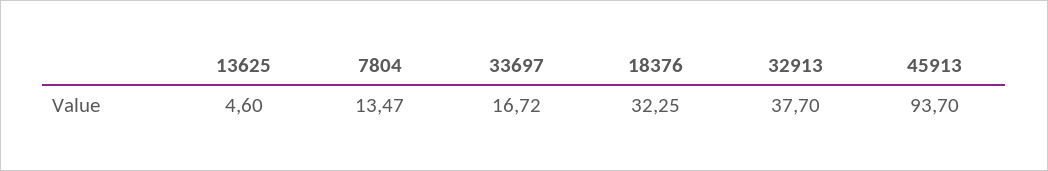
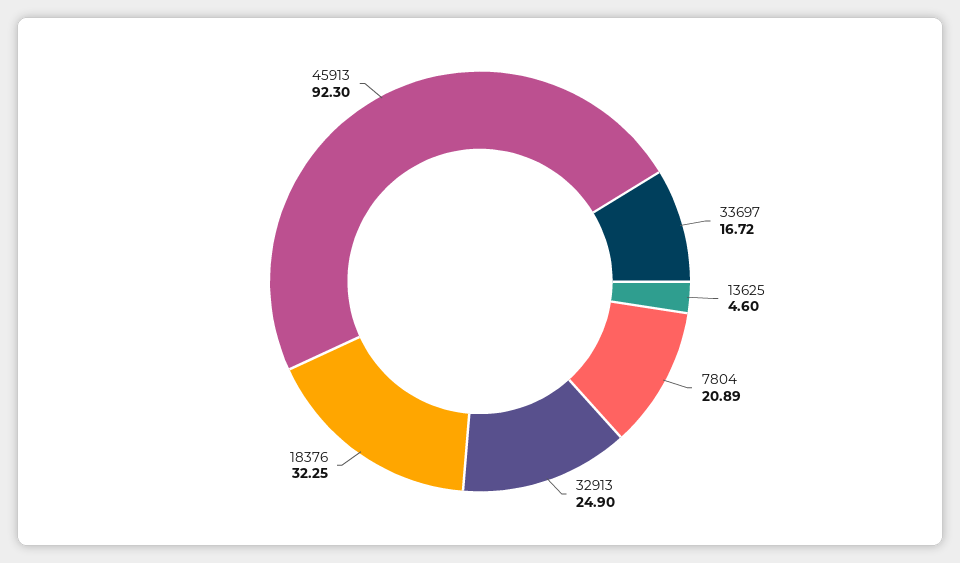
7804: 13.47 -> 20.89
32913: 37.7 -> 24.9
45913: 93.7 -> 92.3

